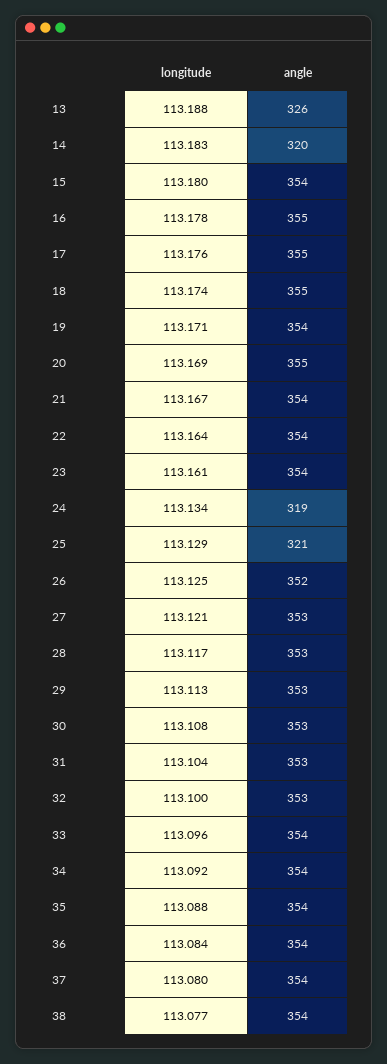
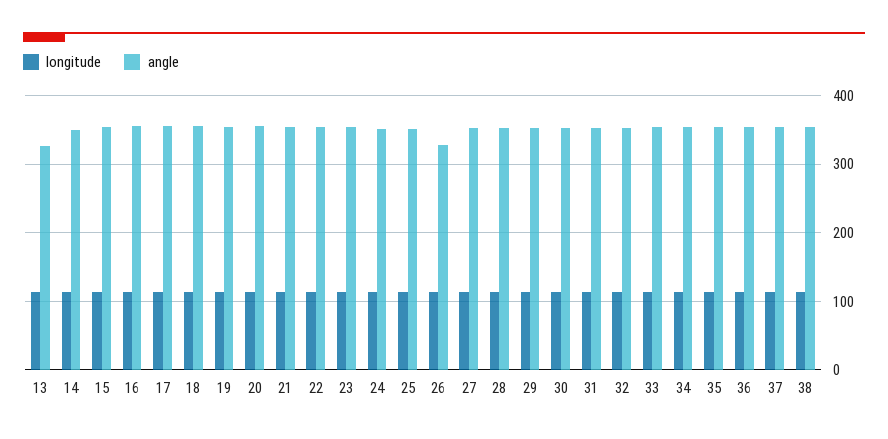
angle, 14: 320 -> 350
angle, 24: 319 -> 350
angle, 25: 321 -> 350
angle, 26: 352 -> 330

